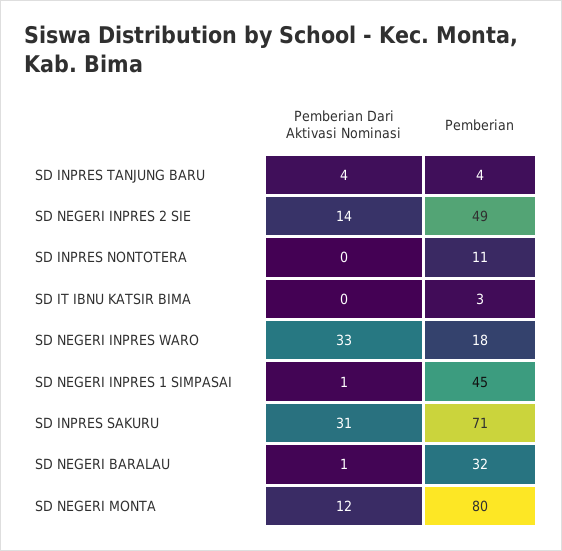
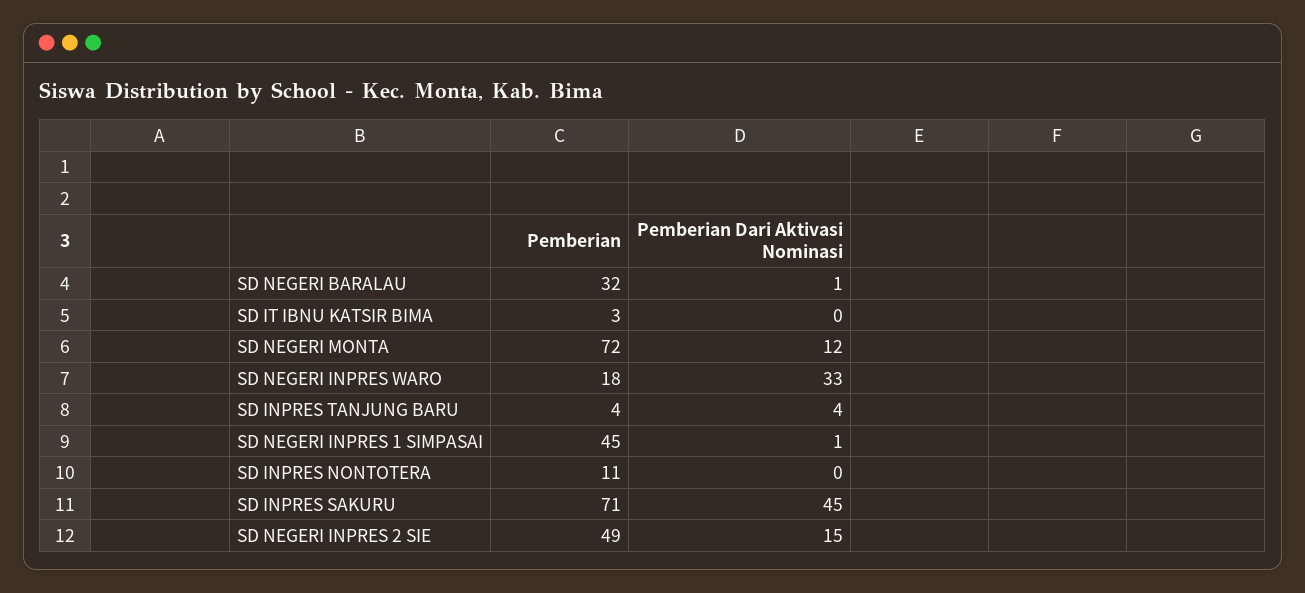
Pemberian Dari Aktivasi Nominasi, SD NEGERI INPRES 2 SIE: 14 -> 15
Pemberian Dari Aktivasi Nominasi, SD INPRES SAKURU: 31 -> 45
Pemberian, SD NEGERI MONTA: 80 -> 72

